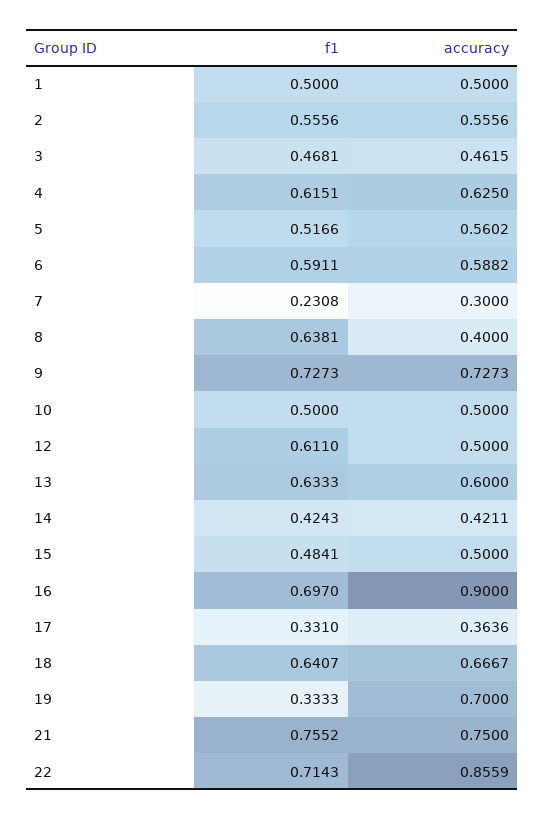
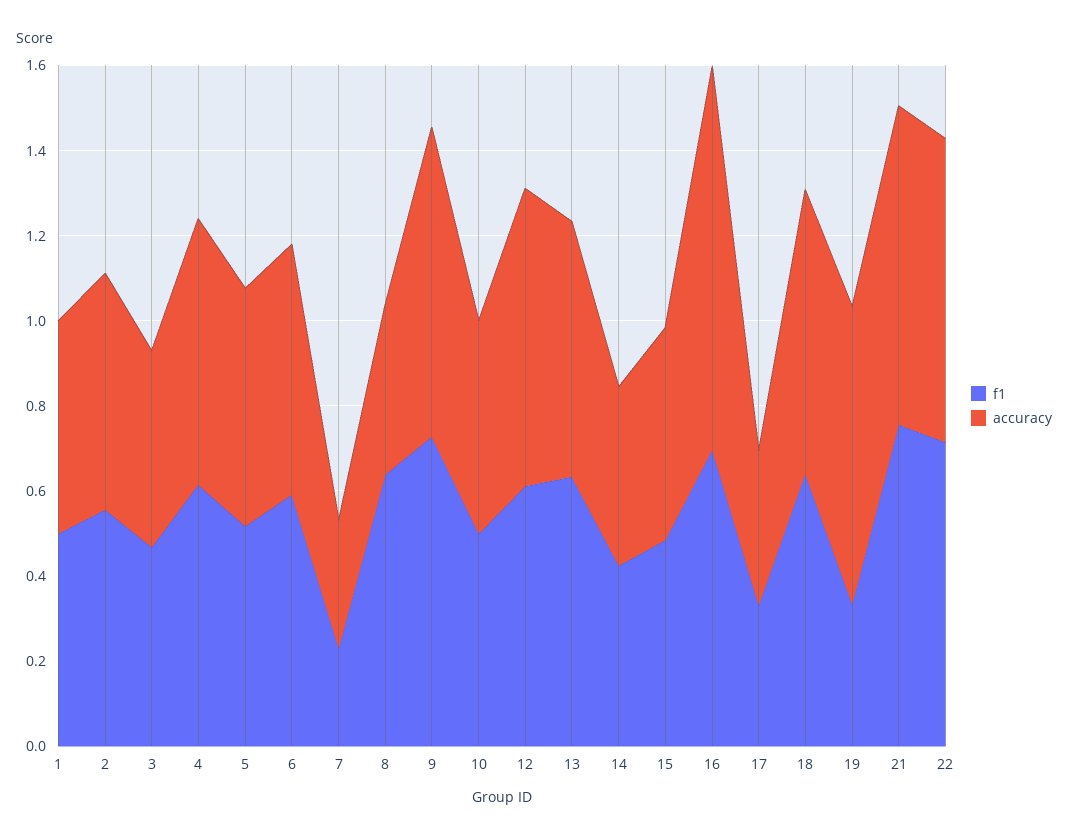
accuracy, 12: 0.5 -> 0.7
accuracy, 22: 0.8559 -> 0.7

